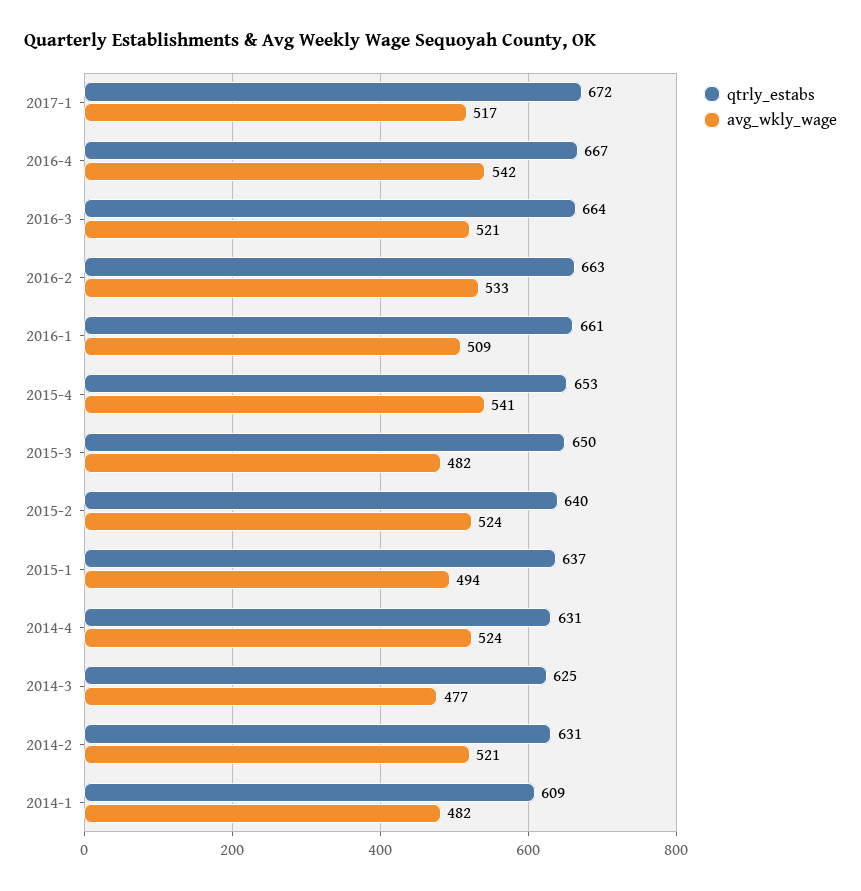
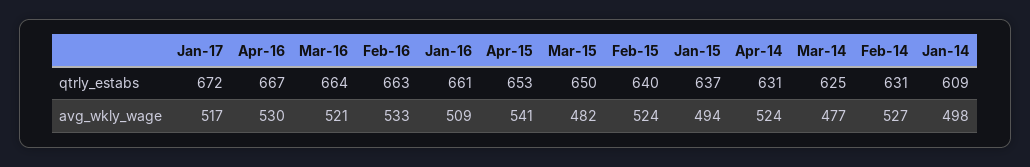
avg_wkly_wage, 2016-4: 542 -> 530
avg_wkly_wage, 2014-2: 521 -> 527
avg_wkly_wage, 2014-1: 482 -> 498

